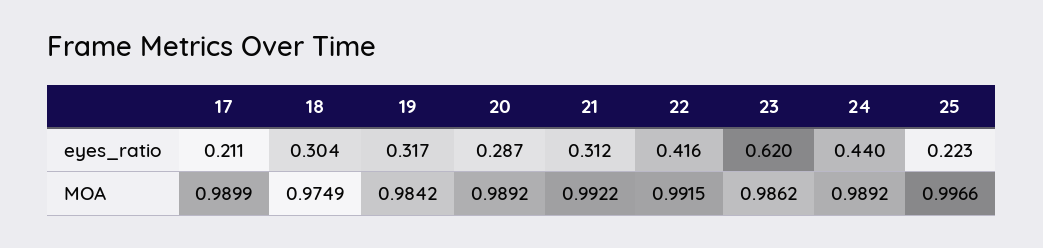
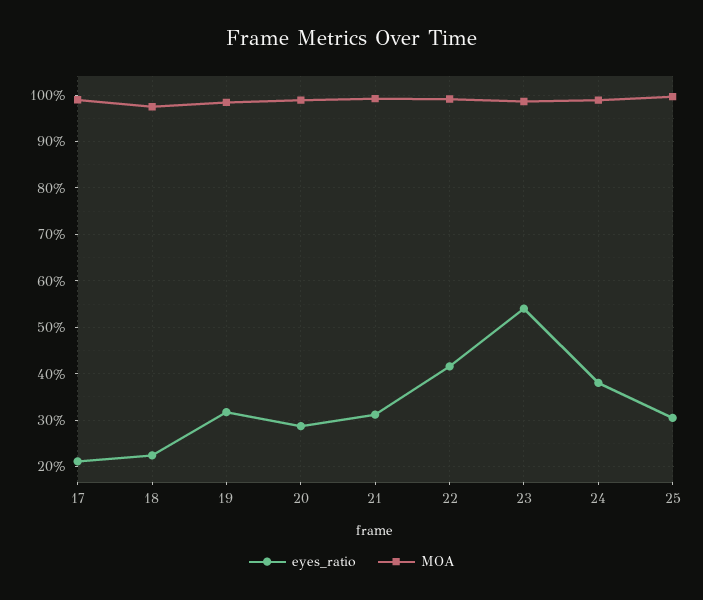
eyes_ratio, 18: 0.304 -> 0.22
eyes_ratio, 23: 0.62 -> 0.54
eyes_ratio, 24: 0.44 -> 0.38
eyes_ratio, 25: 0.223 -> 0.3

